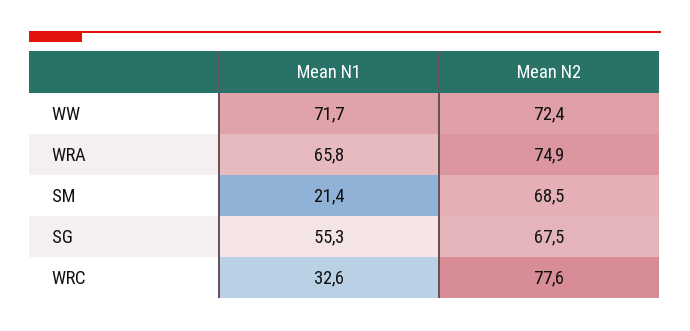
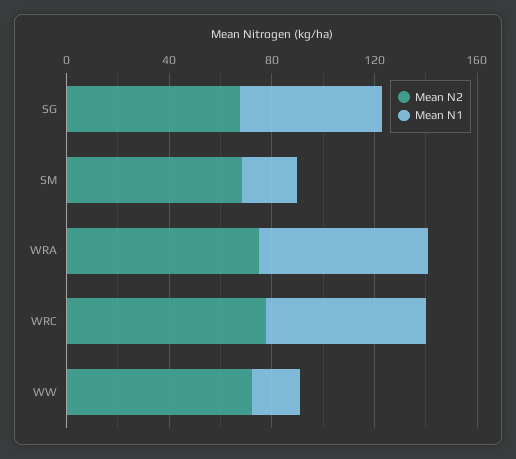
Mean N1, WW: 71.7 -> 20
Mean N1, WRC: 32.6 -> 60

